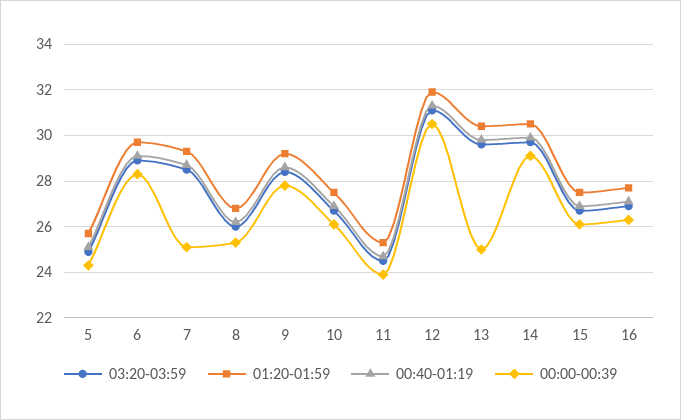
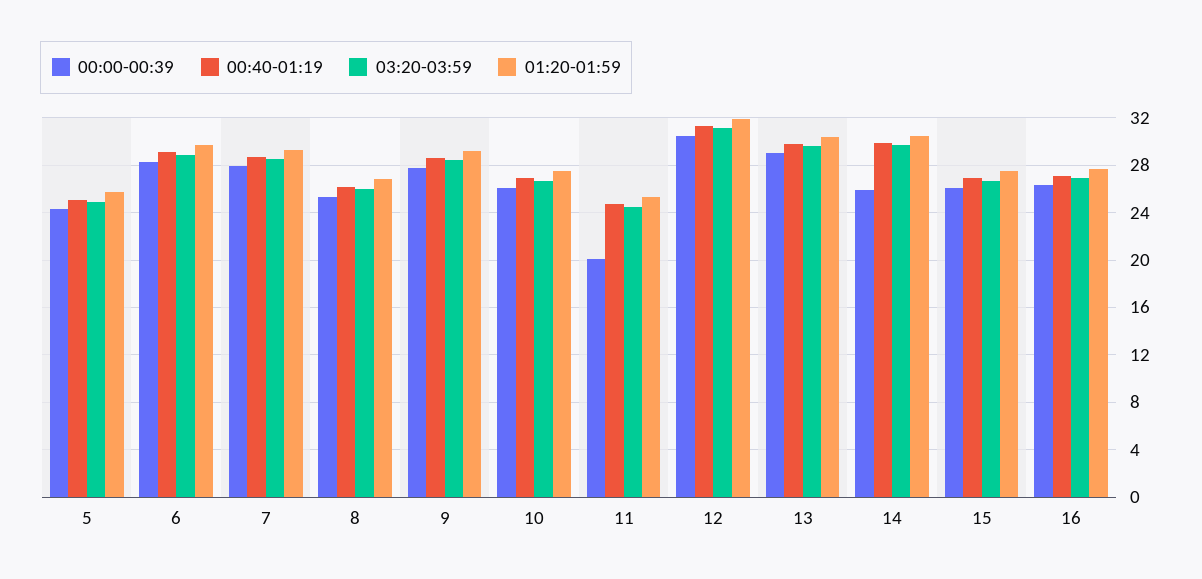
00:00-00:39, 7: 25 -> 28
00:00-00:39, 11: 24 -> 20
00:00-00:39, 13: 25 -> 29
00:00-00:39, 14: 29 -> 26

